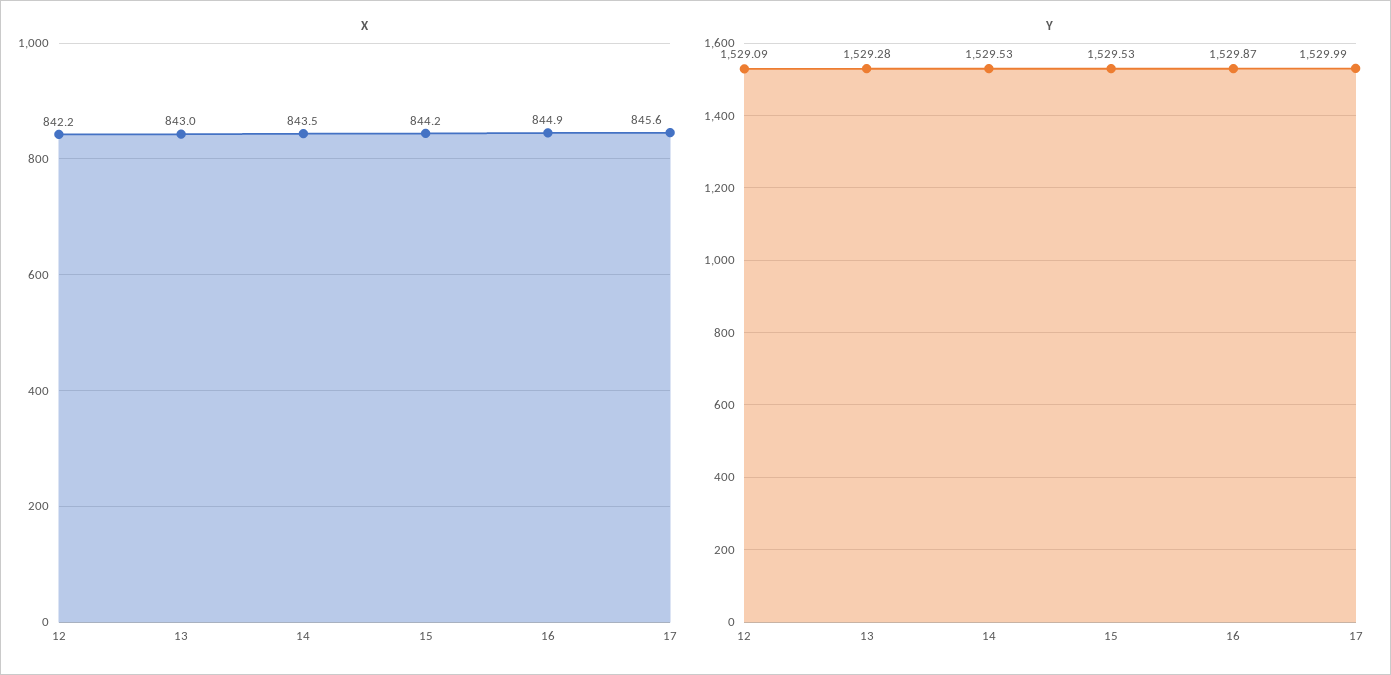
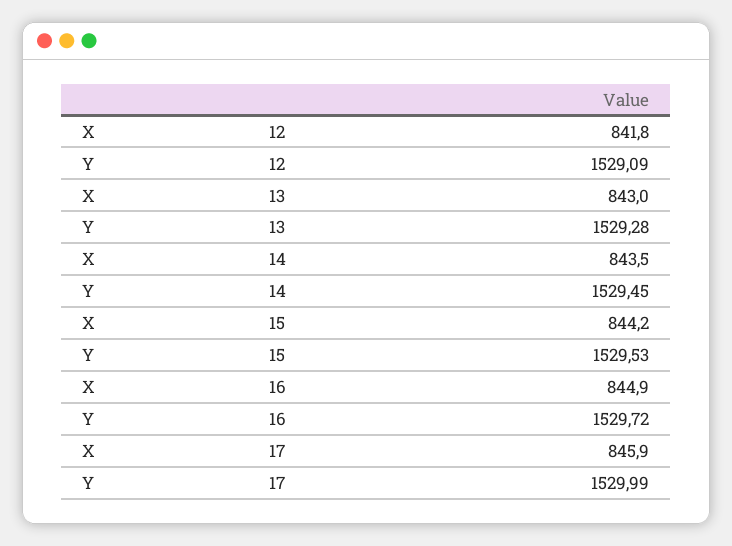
X, 12: 842.2 -> 841.8
X, 17: 845.6 -> 845.9
Y, 14: 1529.53 -> 1529.45
Y, 16: 1529.87 -> 1529.72

